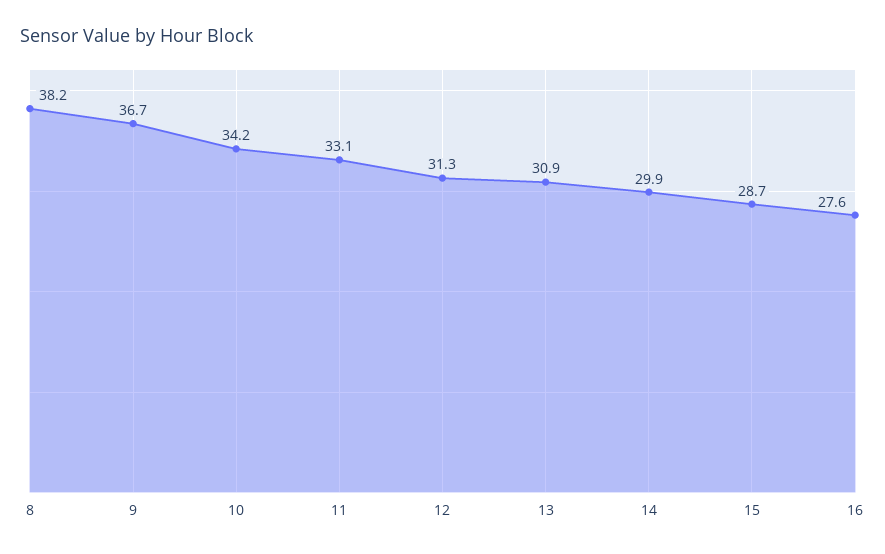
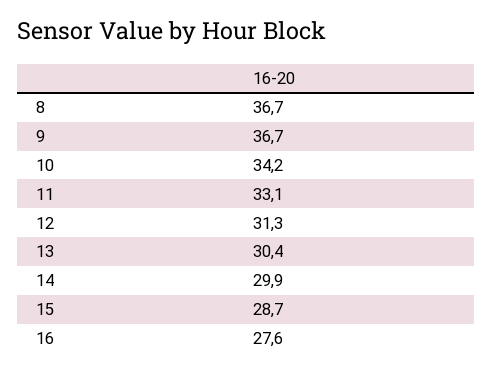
8: 38.2 -> 36.7
13: 30.9 -> 30.4

